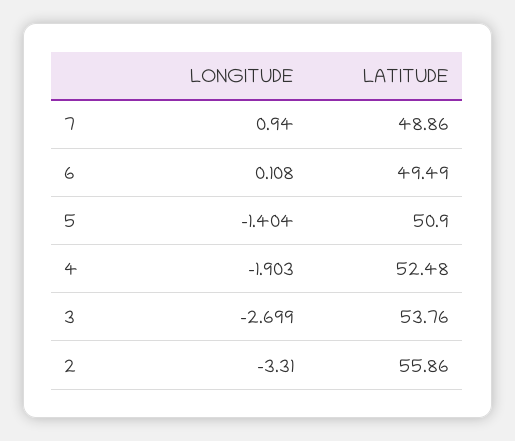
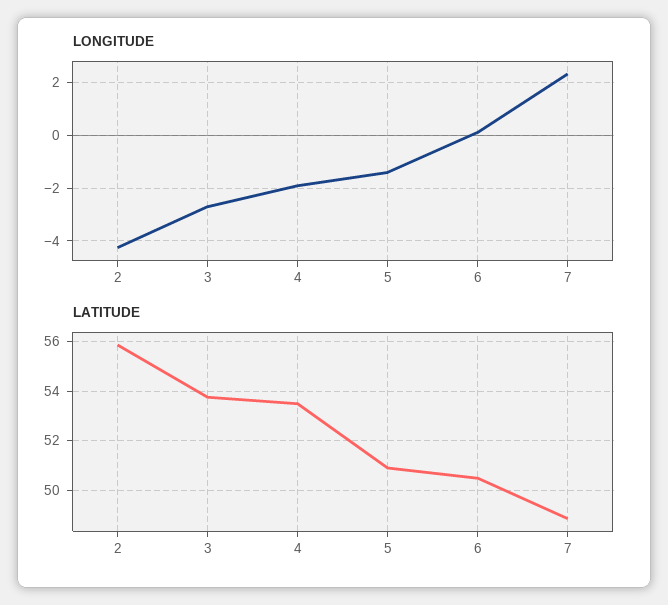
LONGITUDE, 7: 0.94 -> 2.25
LATITUDE, 6: 49.49 -> 50.5
LATITUDE, 4: 52.48 -> 53.5
LONGITUDE, 2: -3.31 -> -4.25

